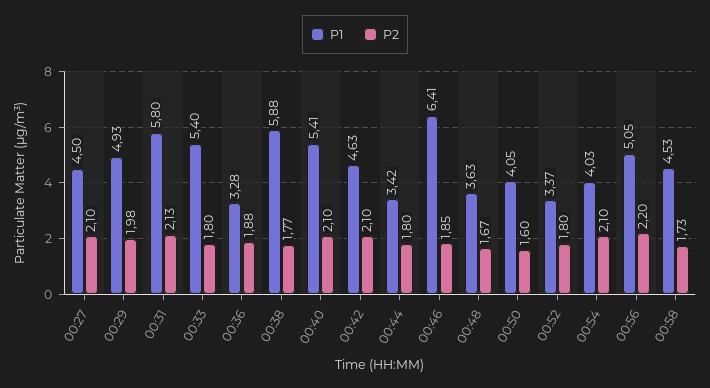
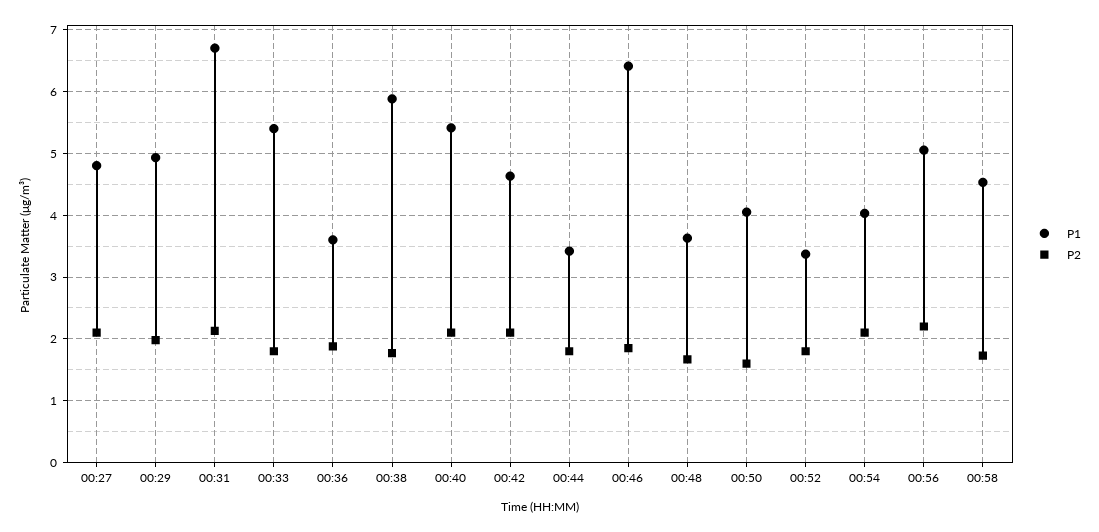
P1, 00:27: 4.5 -> 4.8
P1, 00:31: 5.8 -> 6.7
P1, 00:36: 3.28 -> 3.6

